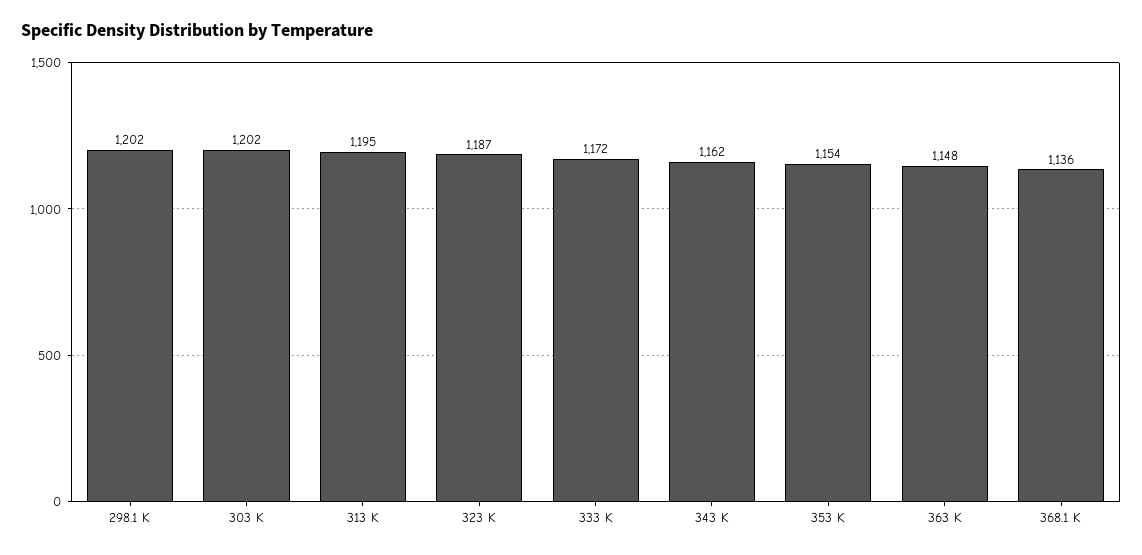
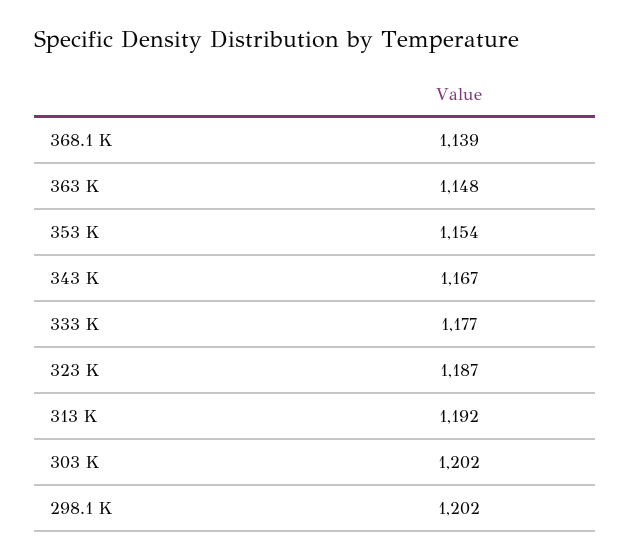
313 K: 1195 -> 1192
333 K: 1172 -> 1177
343 K: 1162 -> 1167
368.1 K: 1136 -> 1139

